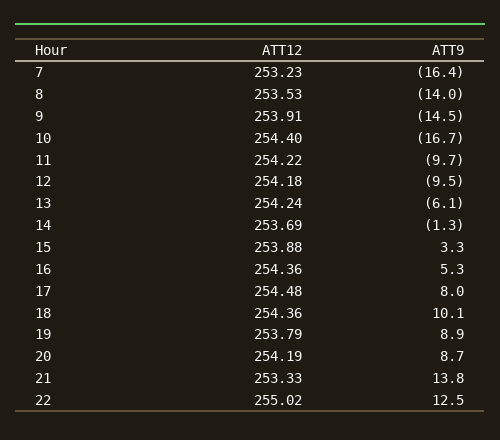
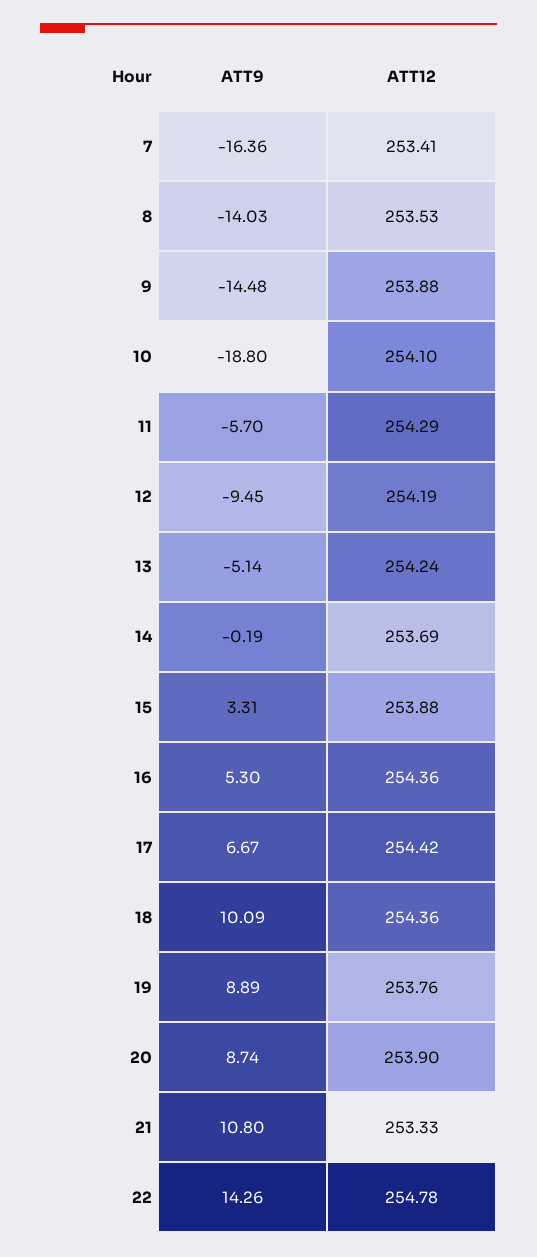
ATT12, 7: 253.23 -> 253.41
ATT12, 9: 253.91 -> 253.88
ATT12, 10: 254.4 -> 254.1
ATT9, 10: -16.7 -> -18.8
ATT12, 11: 254.22 -> 254.29
ATT9, 11: -9.7 -> -5.7
ATT12, 12: 254.18 -> 254.19
ATT9, 13: -6.1 -> -5.14
ATT9, 14: -1.3 -> -0.19
ATT12, 17: 254.48 -> 254.42
ATT9, 17: 8 -> 6.67
ATT12, 19: 253.79 -> 253.76
ATT12, 20: 254.19 -> 253.9
ATT9, 21: 13.8 -> 10.8
ATT12, 22: 255.02 -> 254.78
ATT9, 22: 12.5 -> 14.26

